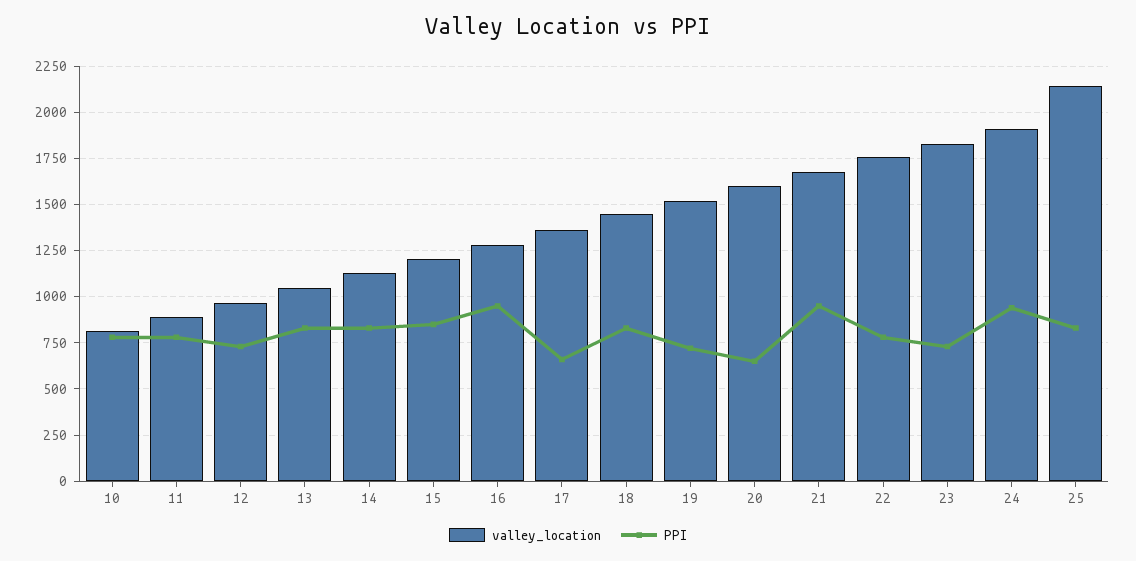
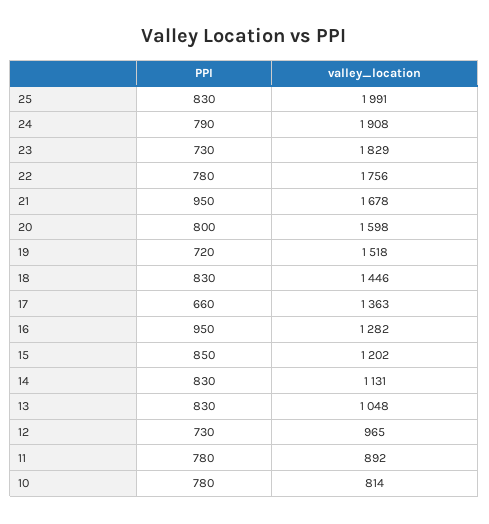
PPI, 20: 650 -> 800
PPI, 24: 950 -> 790
valley_location, 25: 2150 -> 1991

